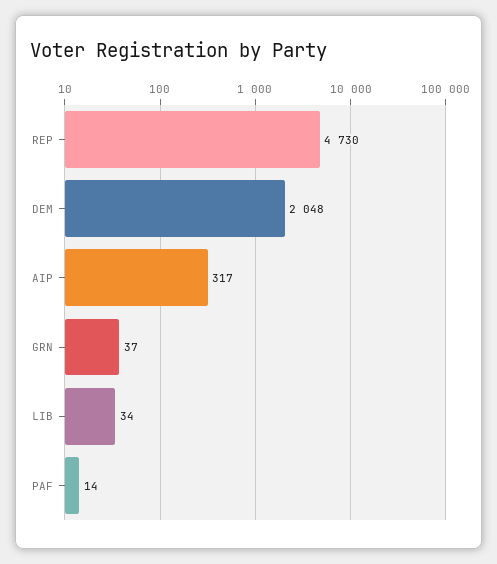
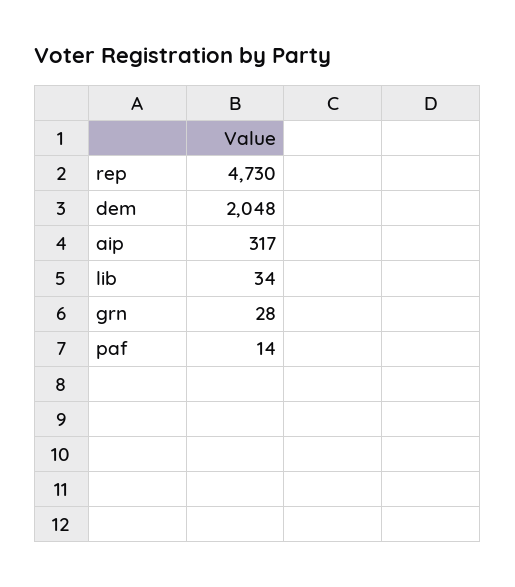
GRN: 37 -> 28

